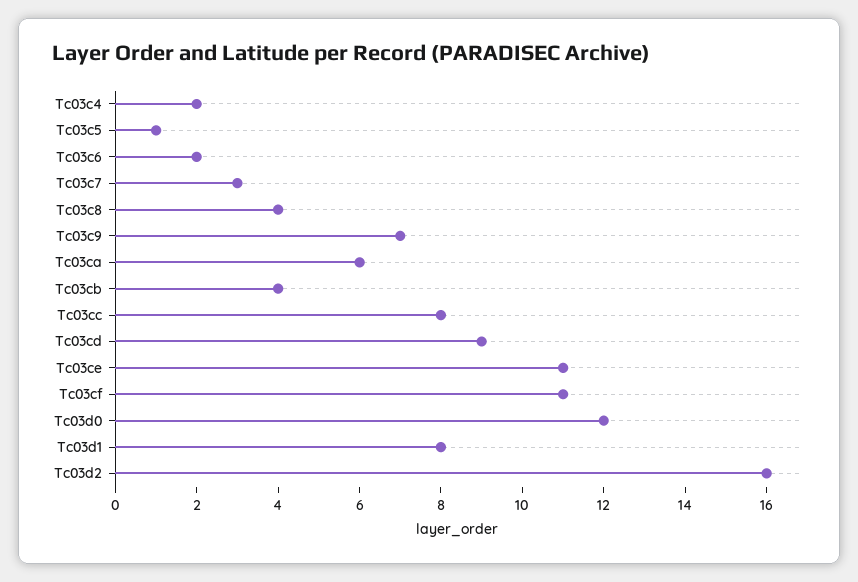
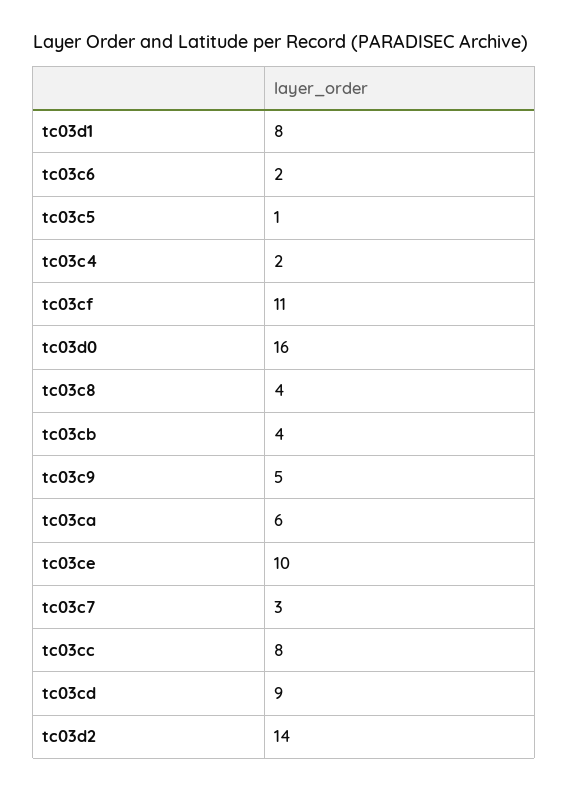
Tc03c9: 7 -> 5
Tc03ce: 11 -> 10
Tc03d0: 12 -> 16
Tc03d2: 16 -> 14

